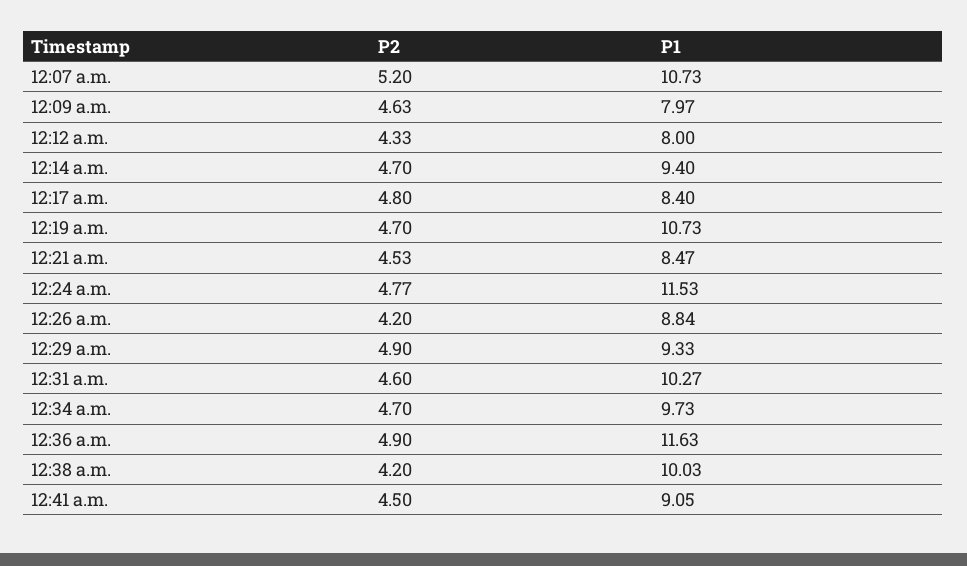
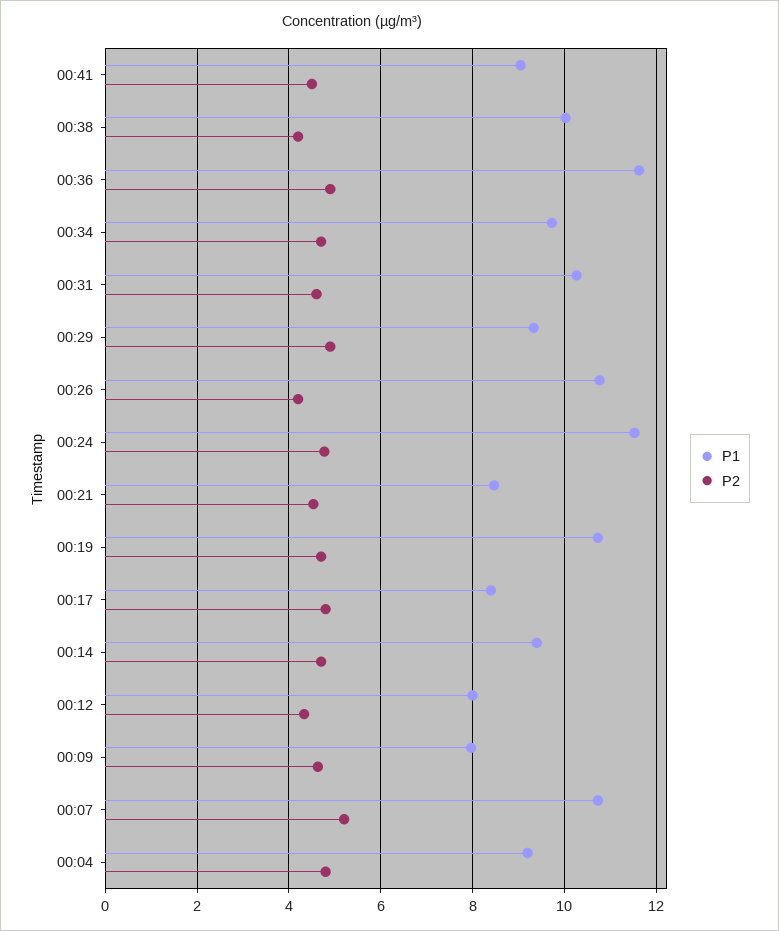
P1, 12:26 a.m.: 8.84 -> 10.8
P1, 00:04: none -> 9.2
P2, 00:04: none -> 4.8

